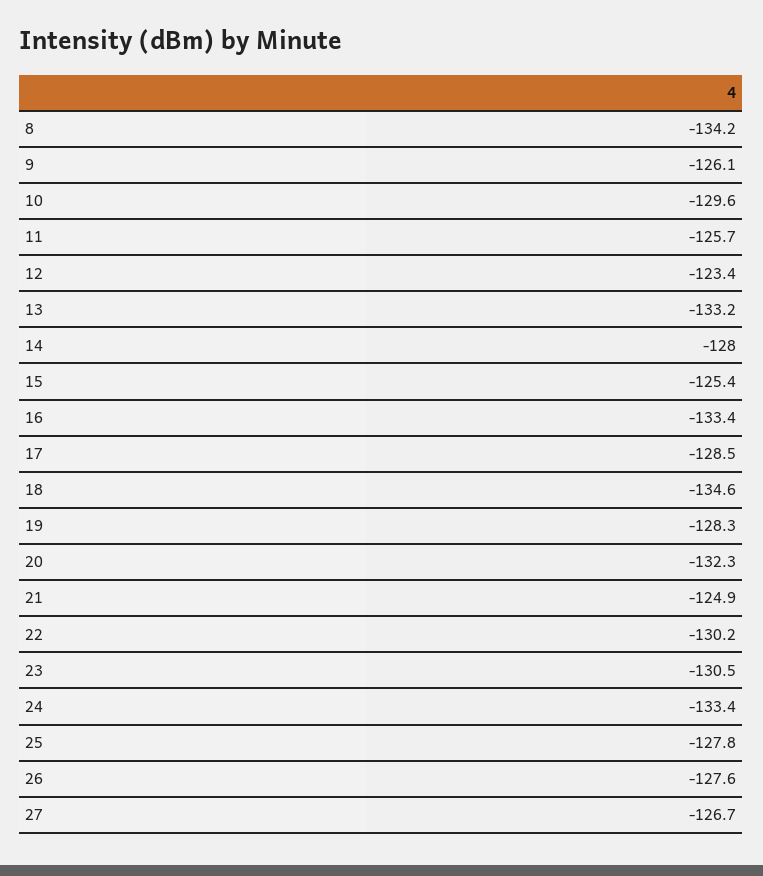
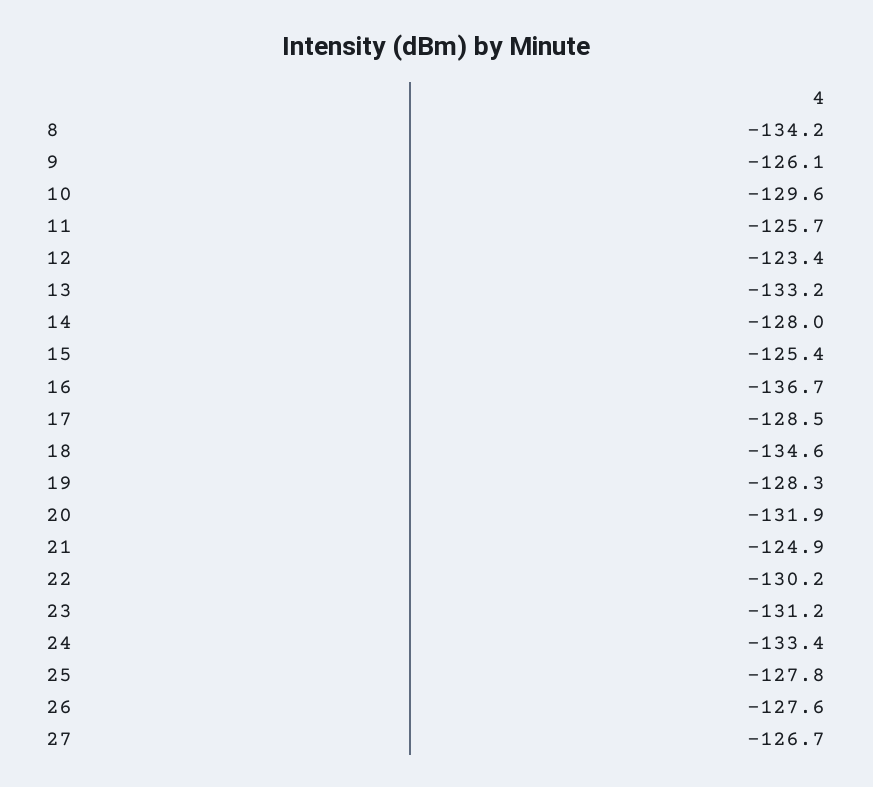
16: -133.4 -> -136.7
20: -132.3 -> -131.9
23: -130.5 -> -131.2

